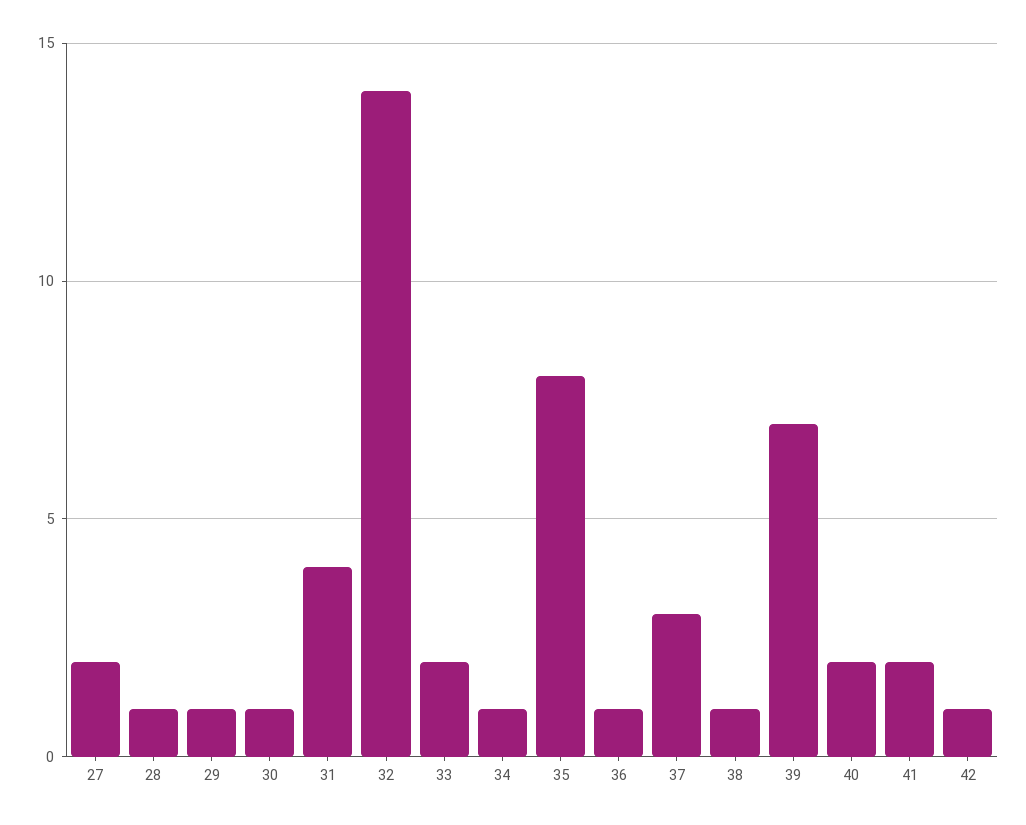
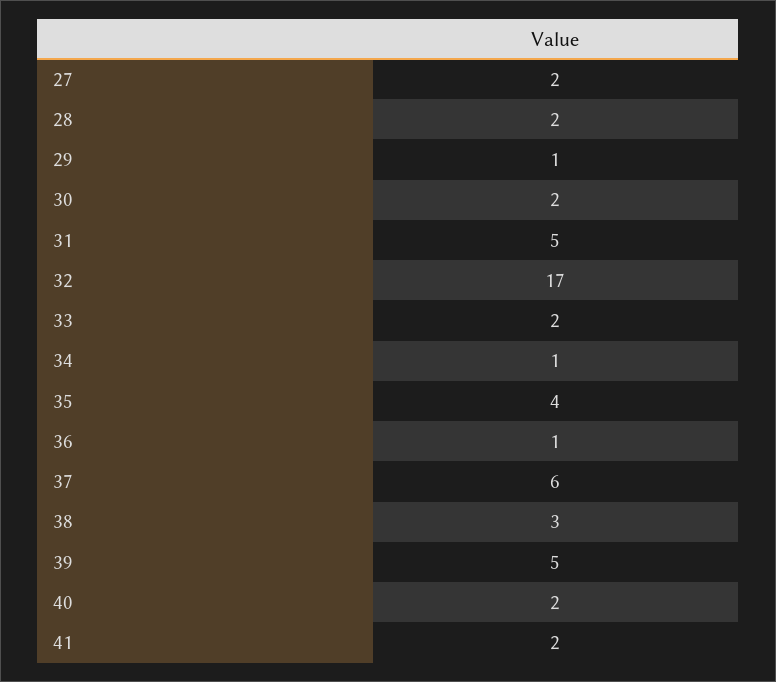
28: 1 -> 2
30: 1 -> 2
31: 4 -> 5
32: 14 -> 17
35: 8 -> 4
37: 3 -> 6
38: 1 -> 3
39: 7 -> 5
42: 1 -> none

